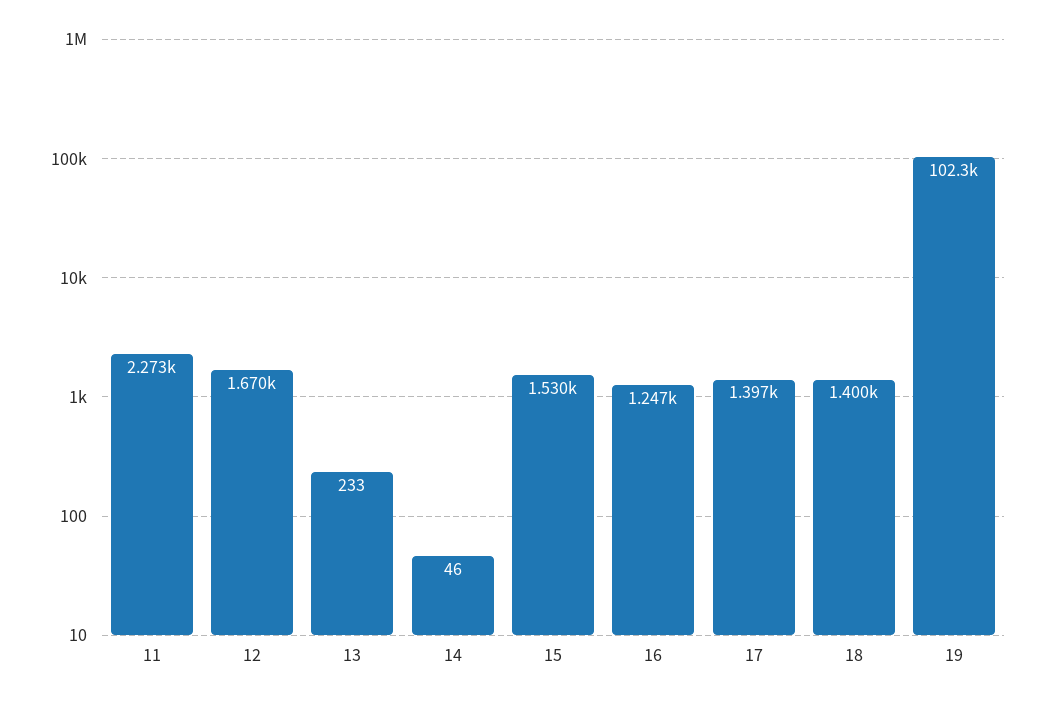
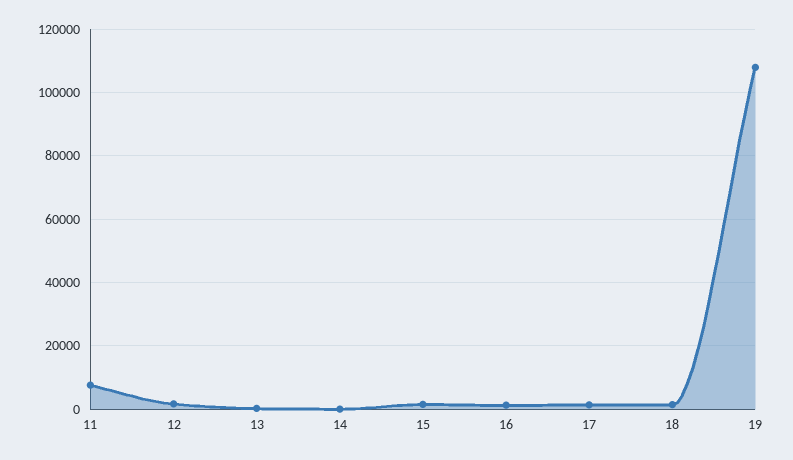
11: 2273 -> 8000
19: 102300 -> 108000

